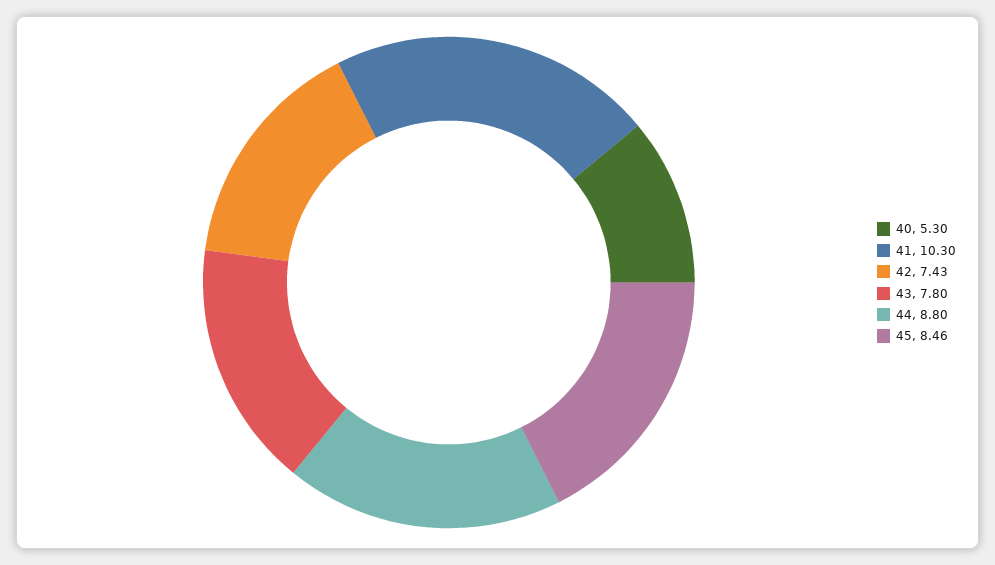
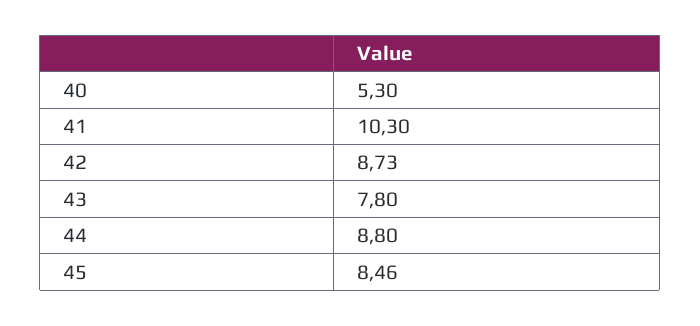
42: 7.43 -> 8.73

